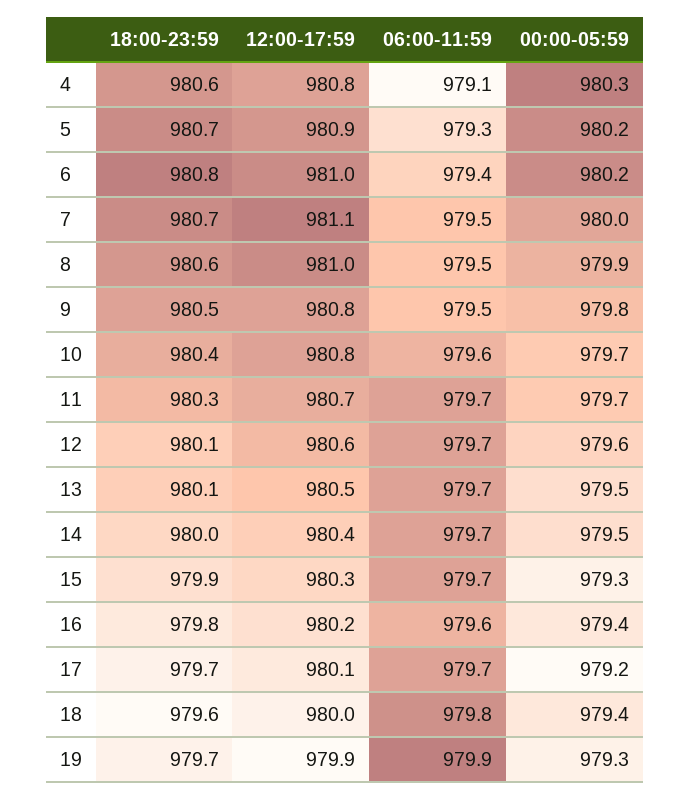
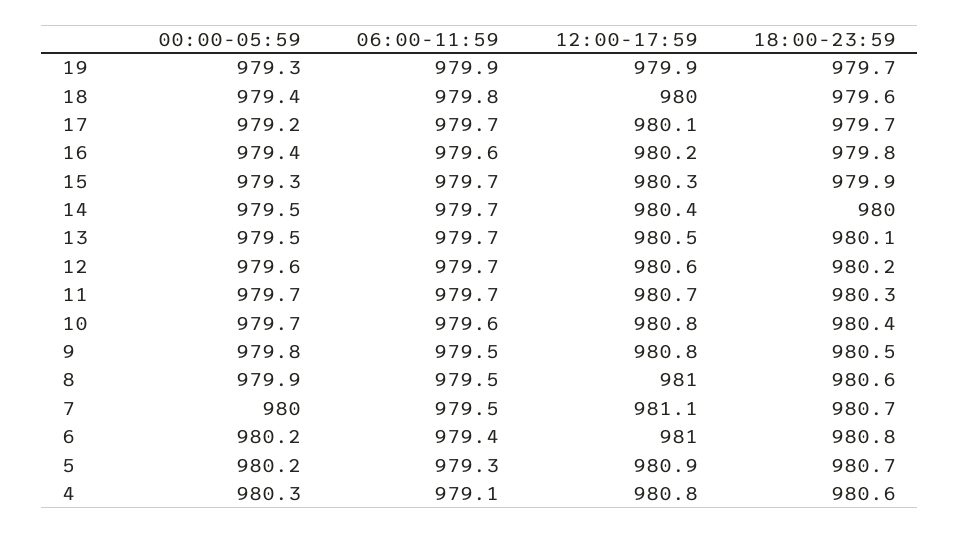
18:00-23:59, 12: 980.1 -> 980.2

